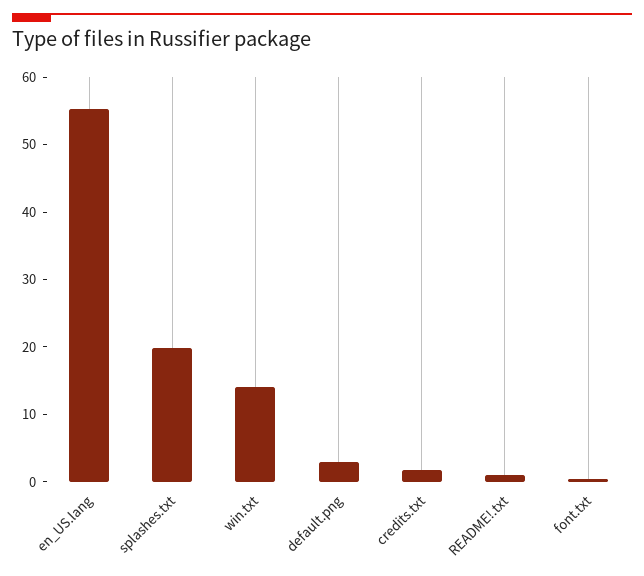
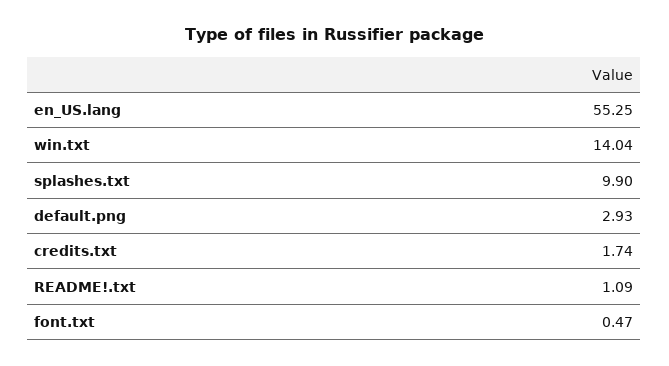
splashes.txt: 20 -> 9.9

